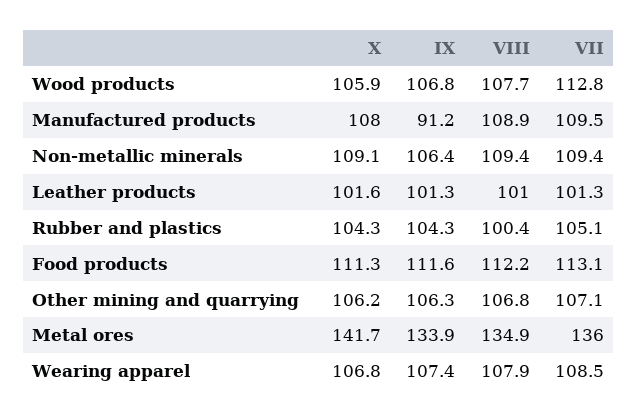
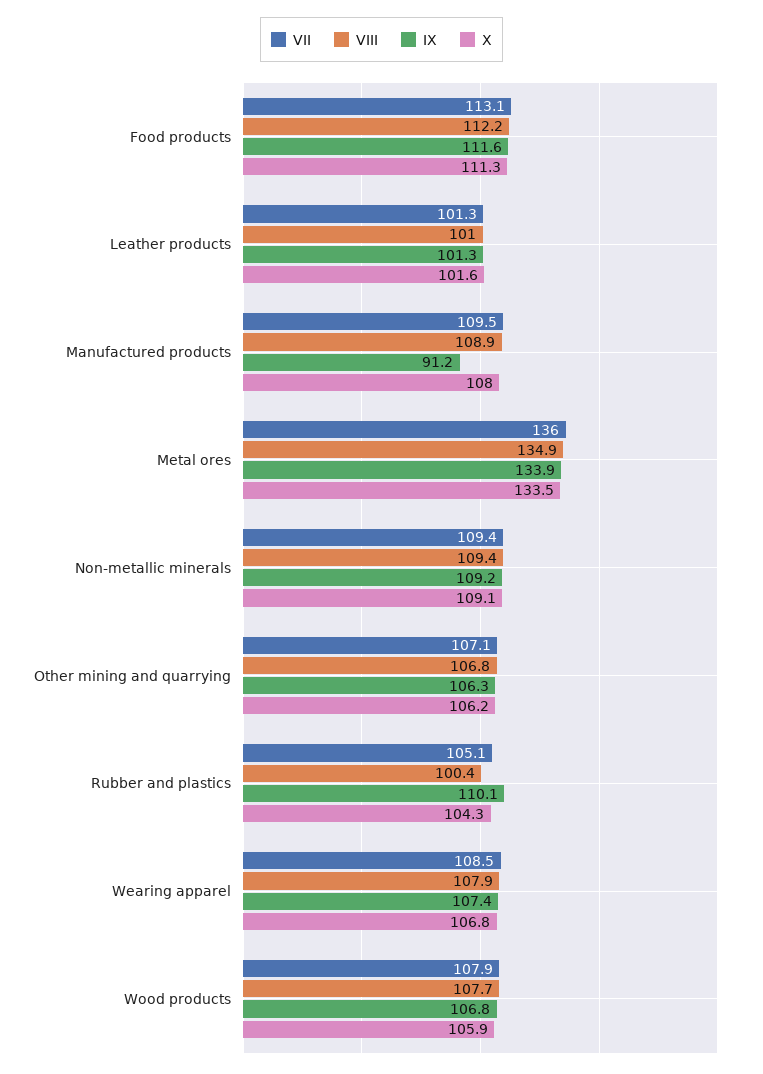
VII, Wood products: 112.8 -> 107.9
IX, Non-metallic minerals: 106.4 -> 109.2
IX, Rubber and plastics: 104.3 -> 110.1
X, Metal ores: 141.7 -> 133.5

